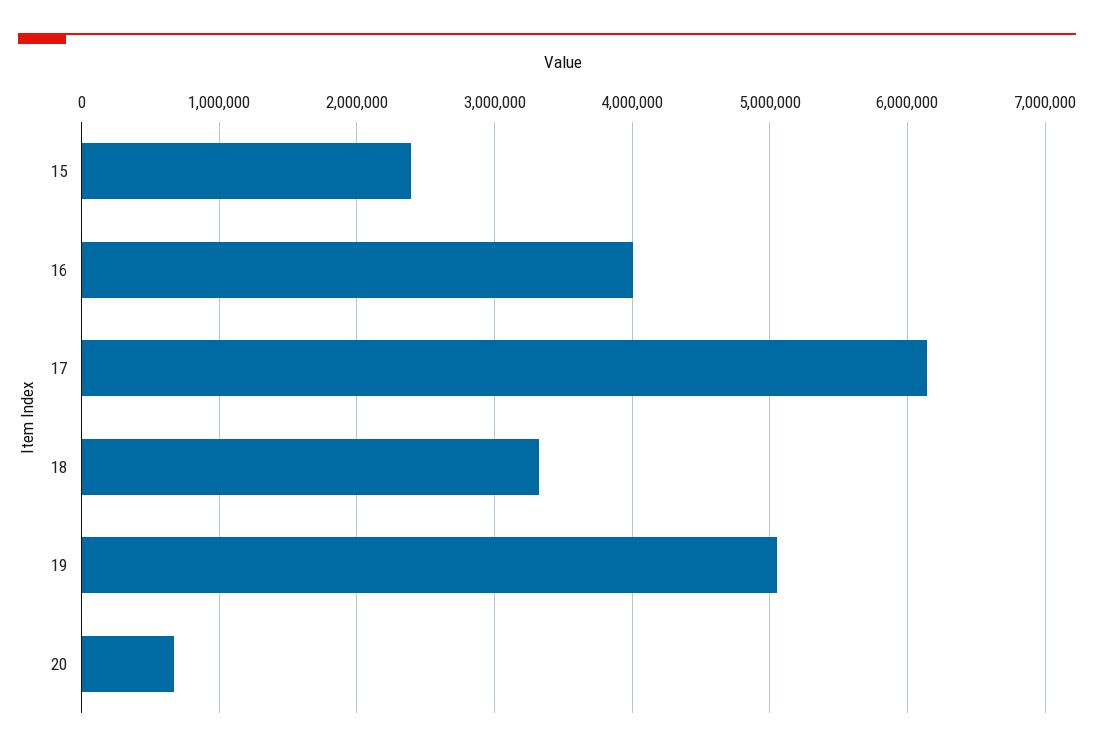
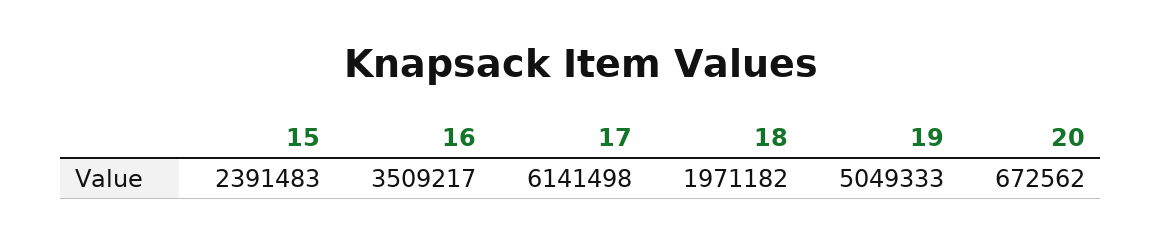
16: 4000000 -> 3509217
18: 3300000 -> 1971182

